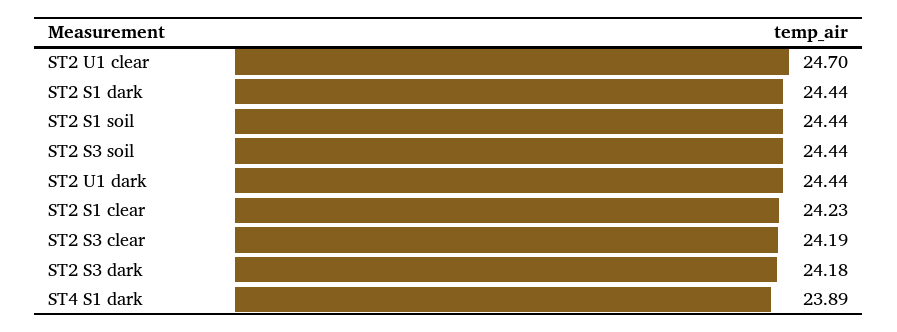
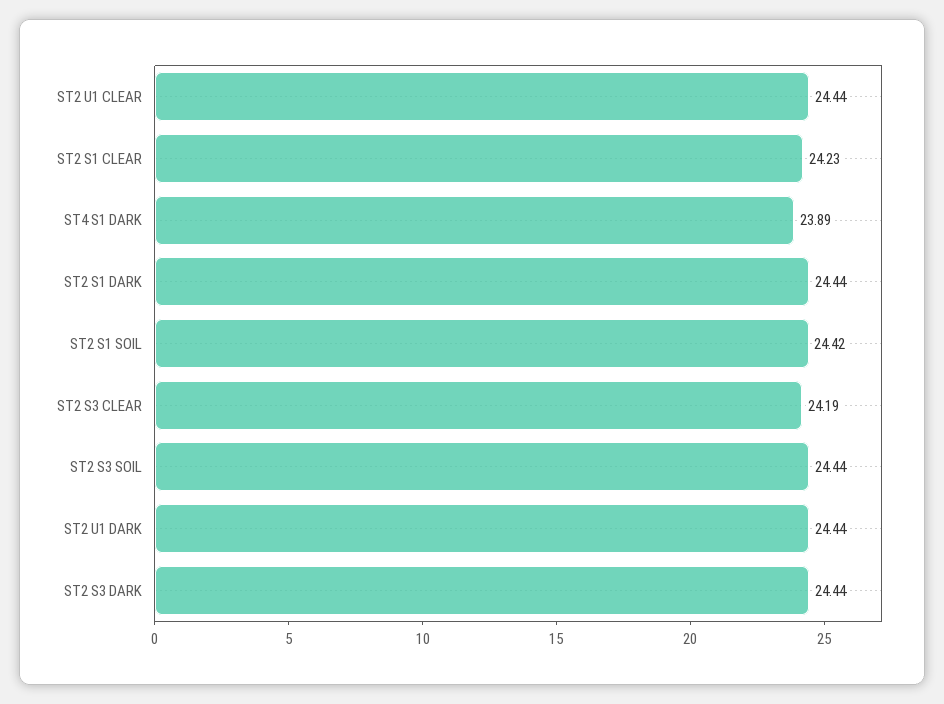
ST2 U1 clear: 24.7 -> 24.44
ST2 S1 soil: 24.44 -> 24.42
ST2 S3 dark: 24.18 -> 24.44

